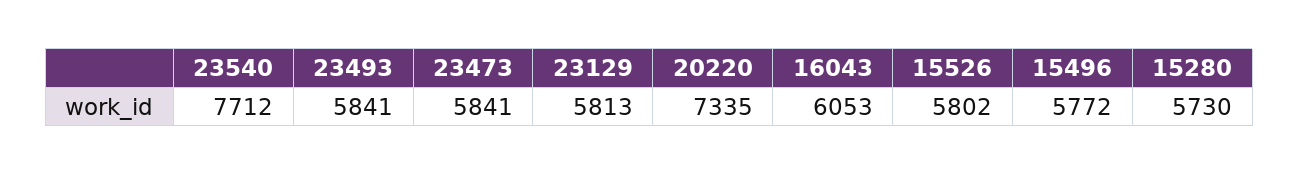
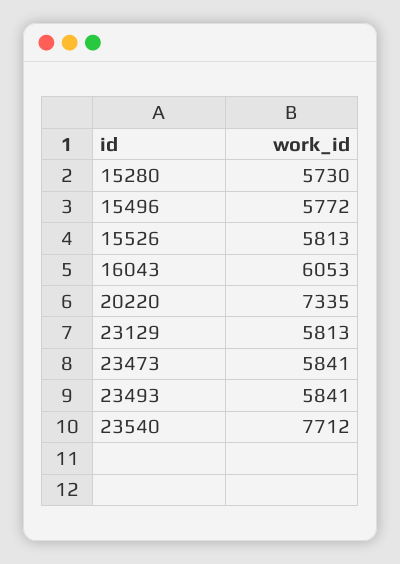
15526: 5802 -> 5813

